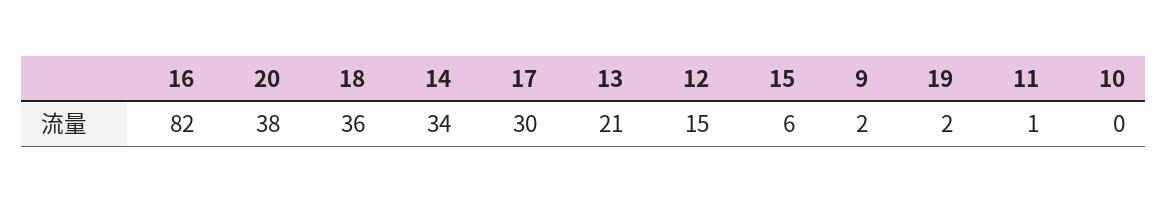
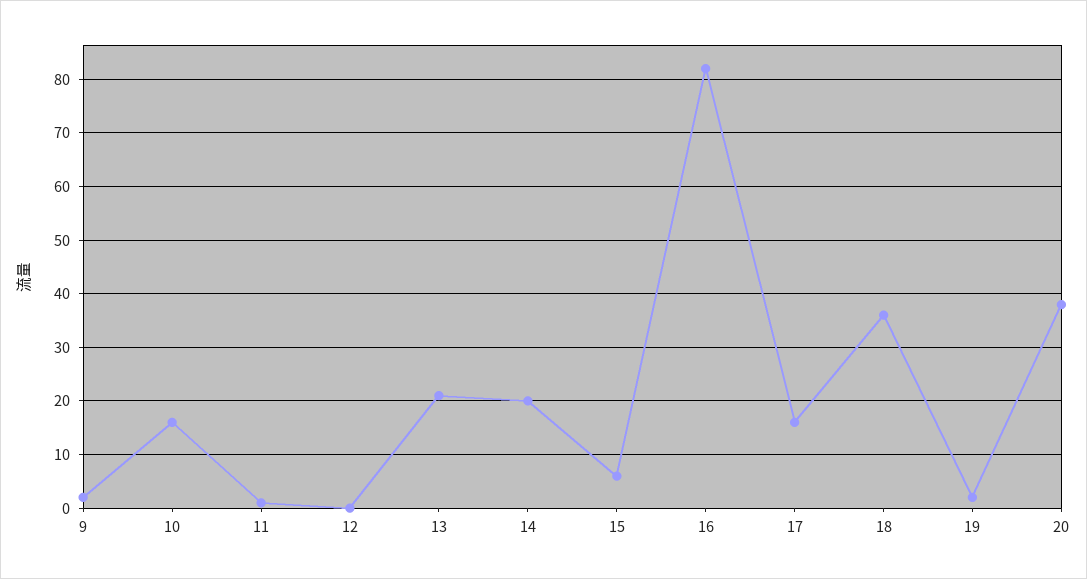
14: 34 -> 20
17: 30 -> 15
12: 15 -> 0
10: 0 -> 15

